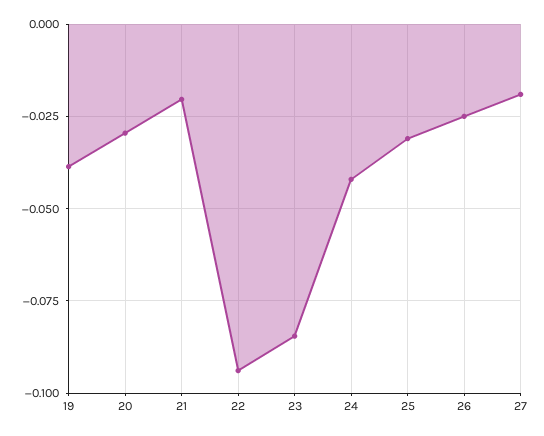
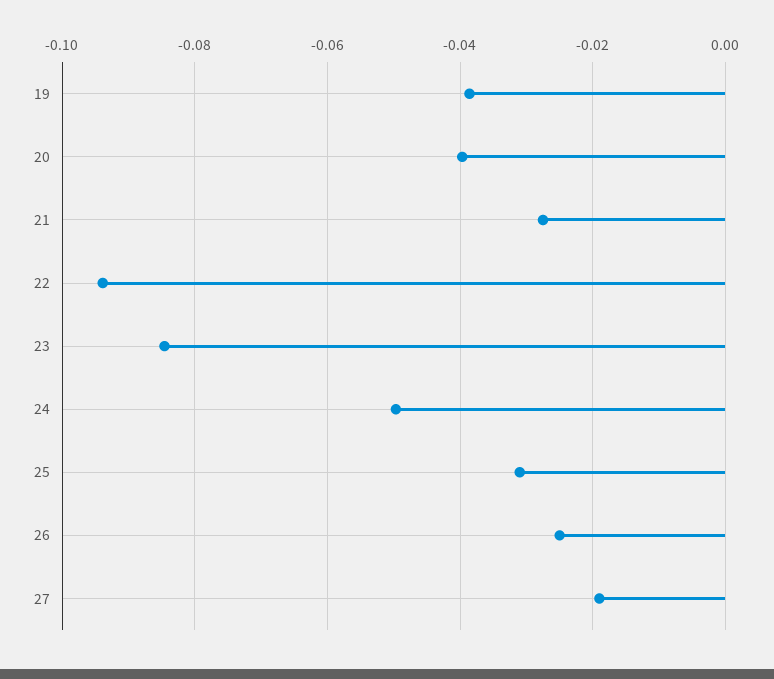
20: -0.03 -> -0.04
21: -0.02 -> -0.028
24: -0.0425 -> -0.05

